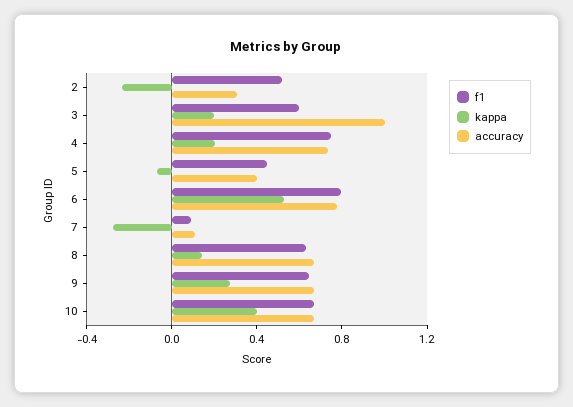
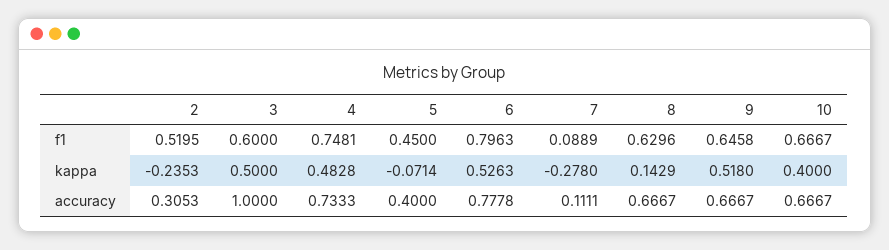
kappa, 3: 0.2 -> 0.5
kappa, 4: 0.2 -> 0.4828
kappa, 9: 0.3 -> 0.518

